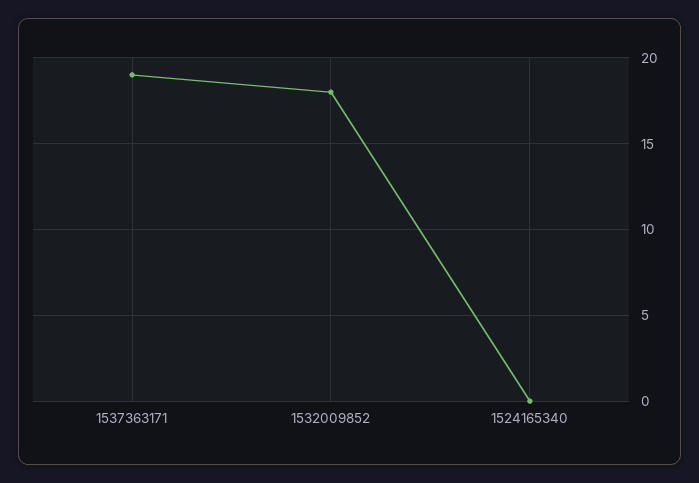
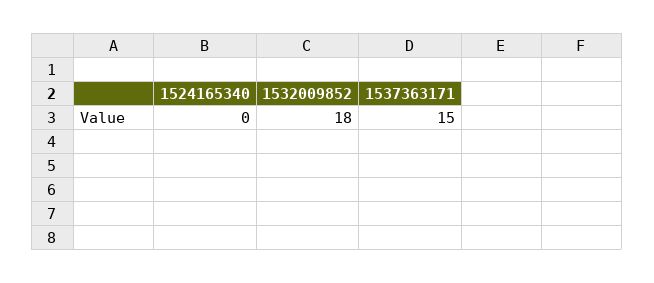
1537363171: 19 -> 15

